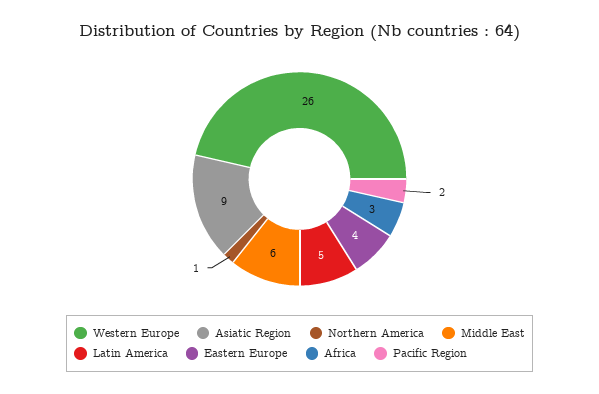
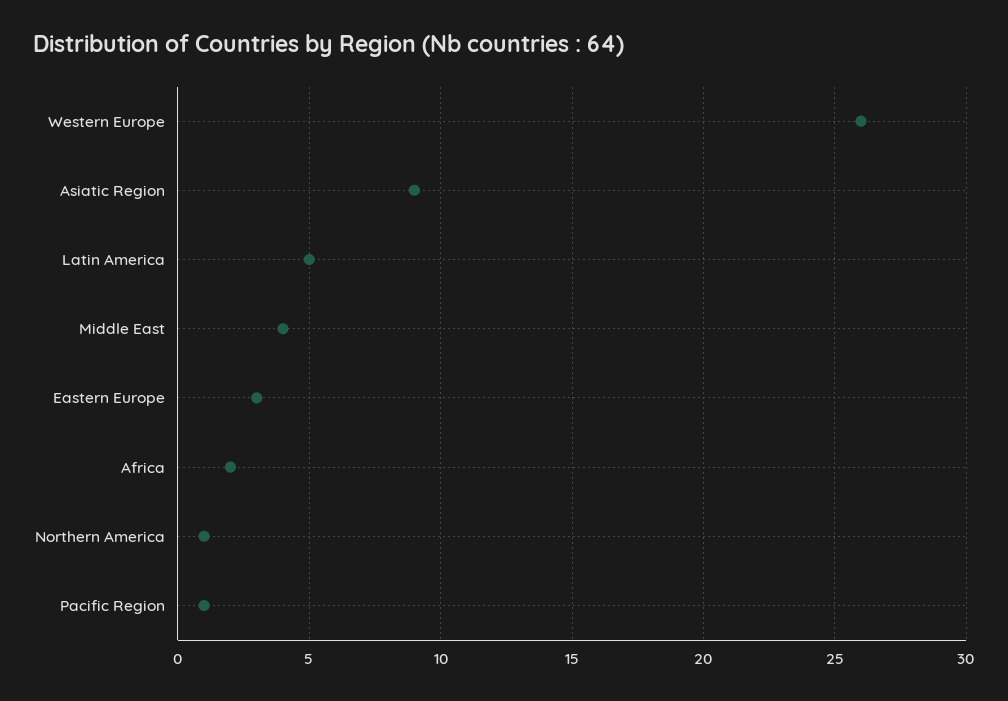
Middle East: 6 -> 4
Eastern Europe: 4 -> 3
Africa: 3 -> 2
Pacific Region: 2 -> 1

